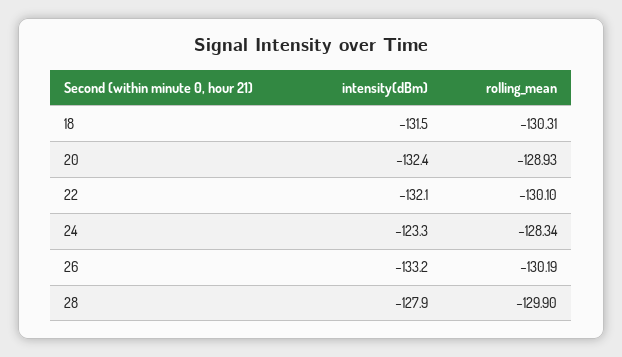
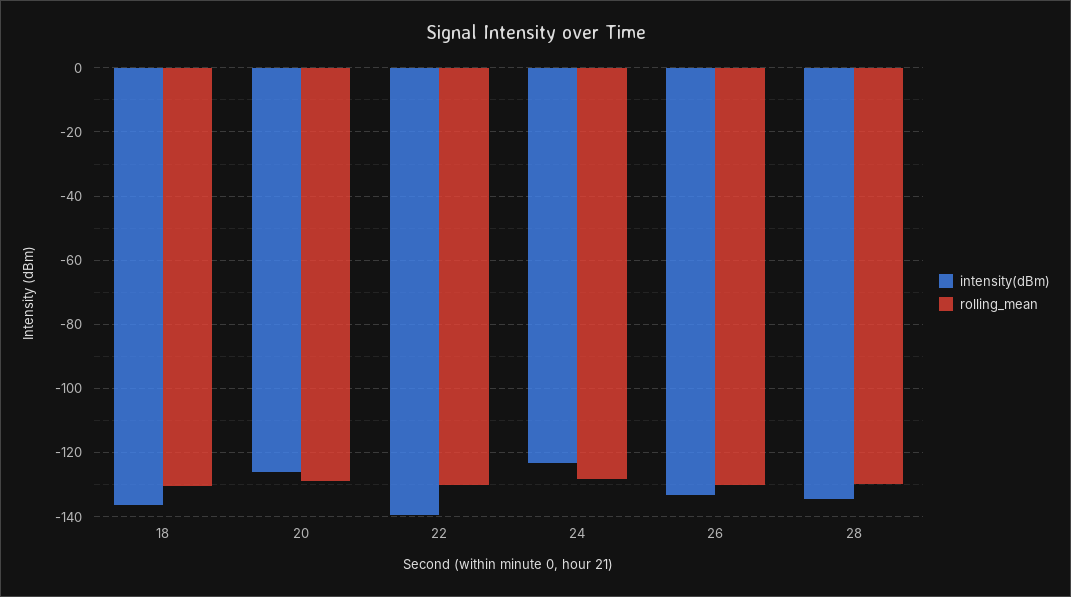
intensity(dBm), 18: -131.5 -> -136
intensity(dBm), 20: -132.4 -> -126
intensity(dBm), 22: -132.1 -> -140
intensity(dBm), 28: -127.9 -> -134

